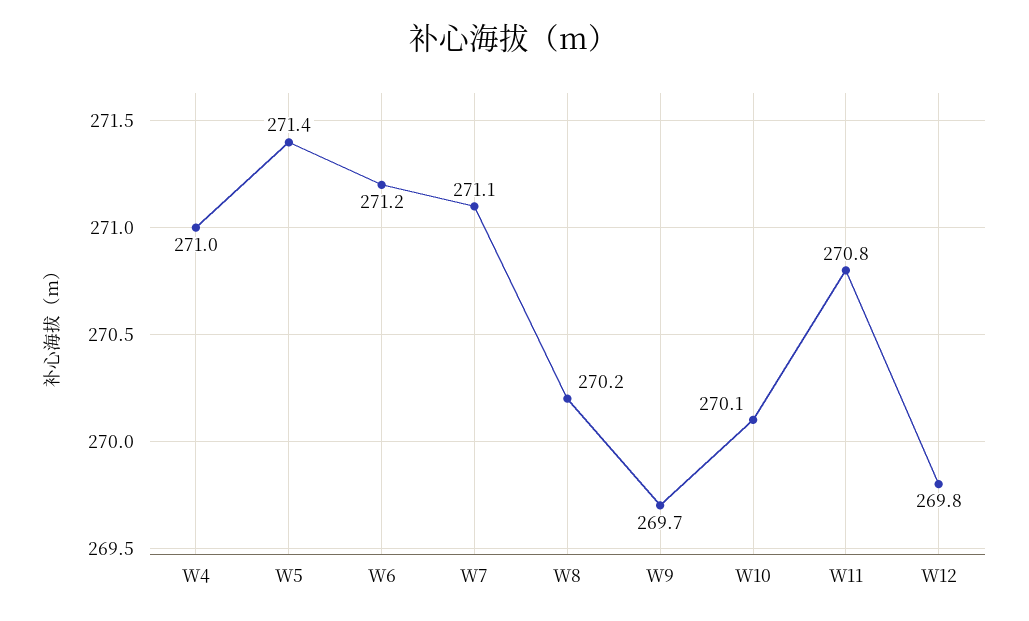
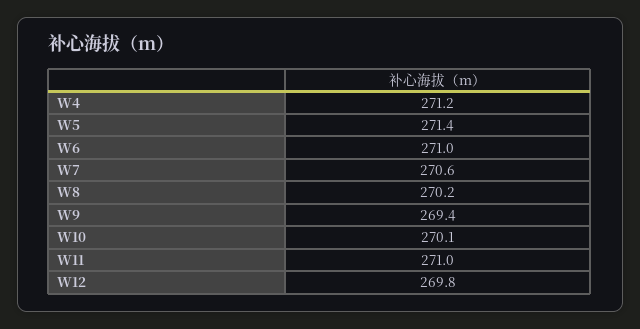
W4: 271 -> 271.2
W6: 271.2 -> 271
W7: 271.1 -> 270.6
W9: 269.7 -> 269.4
W11: 270.8 -> 271

